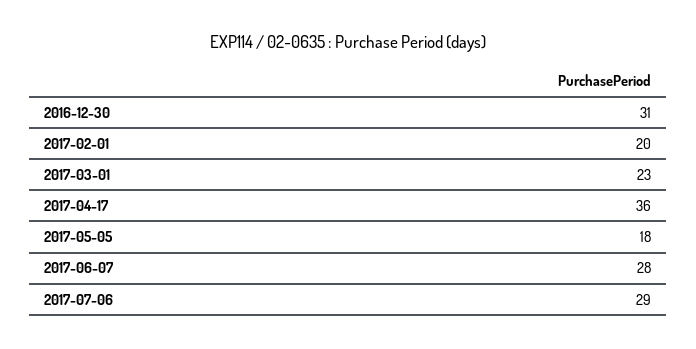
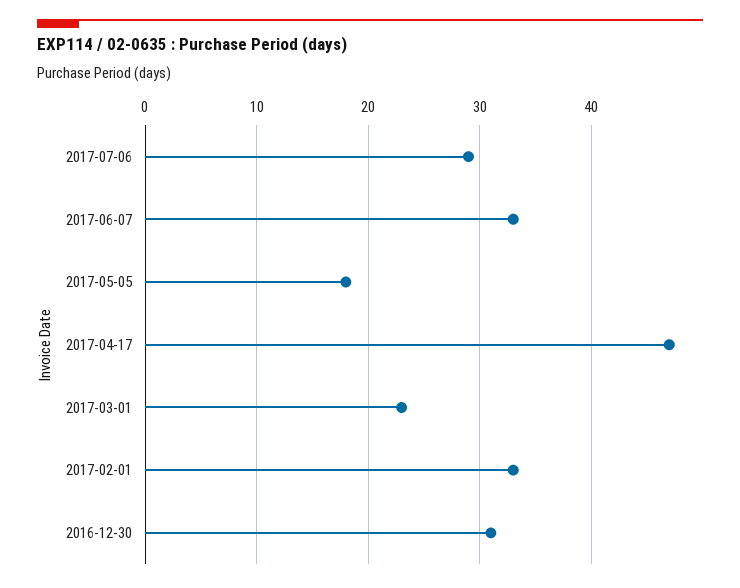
2017-02-01: 20 -> 33
2017-04-17: 36 -> 47
2017-06-07: 28 -> 33

